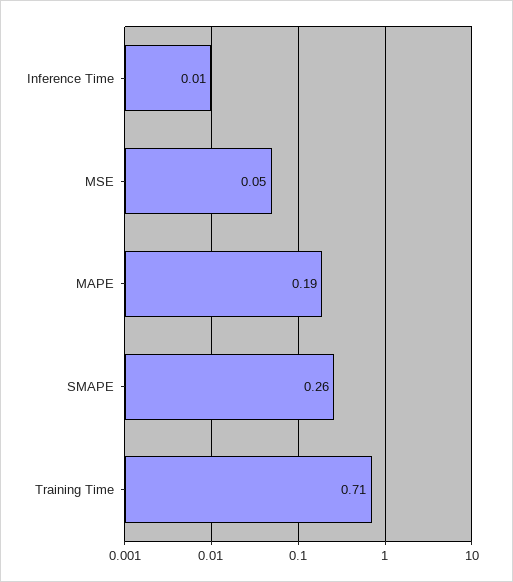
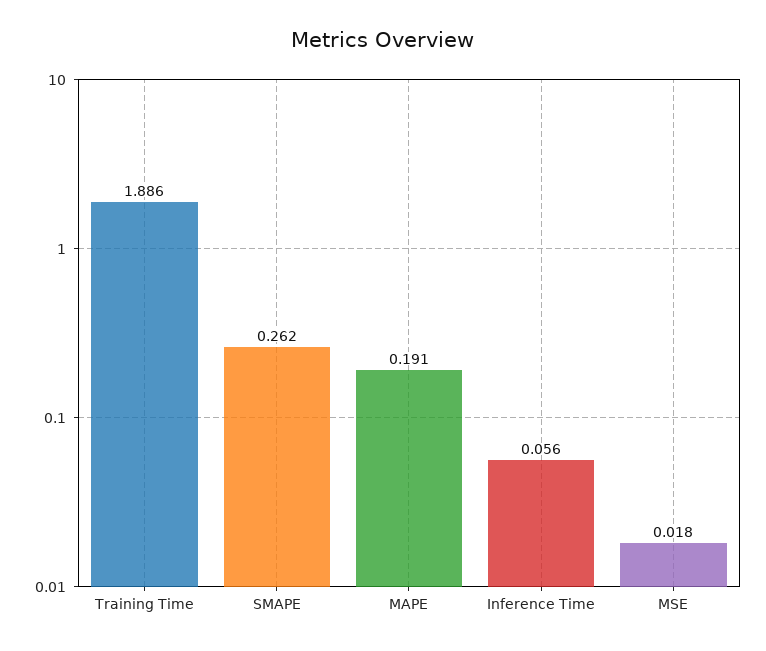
Inference Time: 0.01 -> 0.056
MSE: 0.05 -> 0.018
Training Time: 0.71 -> 1.886

